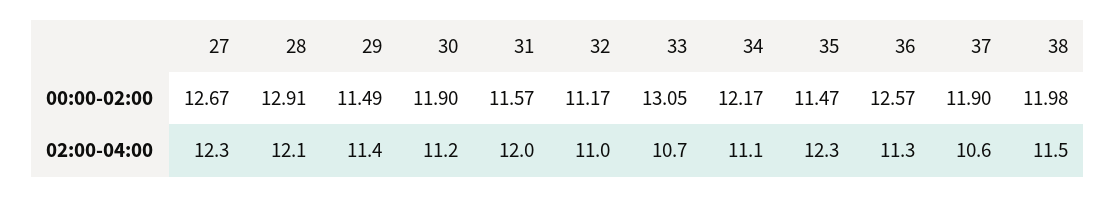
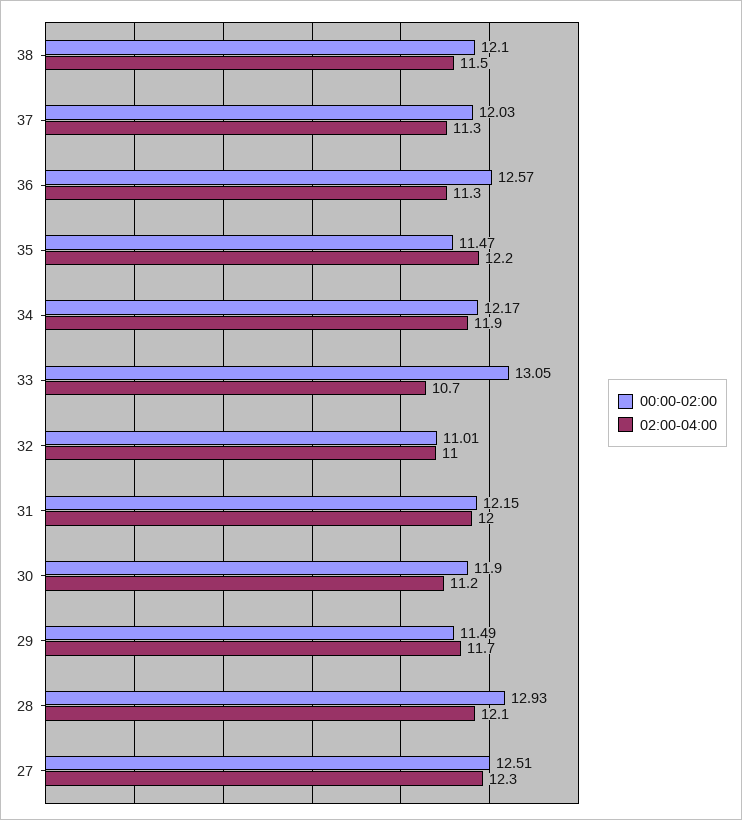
00:00-02:00, 27: 12.67 -> 12.51
00:00-02:00, 28: 12.91 -> 12.93
00:00-02:00, 31: 11.57 -> 12.15
00:00-02:00, 32: 11.17 -> 11.01
00:00-02:00, 37: 11.9 -> 12.03
00:00-02:00, 38: 11.98 -> 12.1
02:00-04:00, 29: 11.4 -> 11.7
02:00-04:00, 34: 11.1 -> 11.9
02:00-04:00, 35: 12.3 -> 12.2
02:00-04:00, 37: 10.6 -> 11.3

